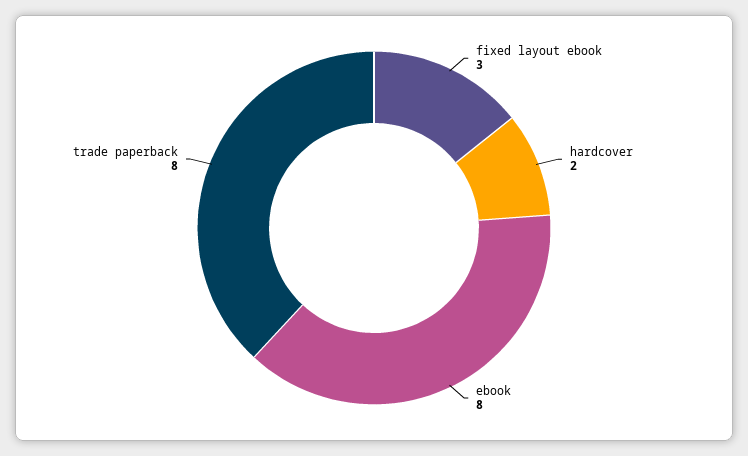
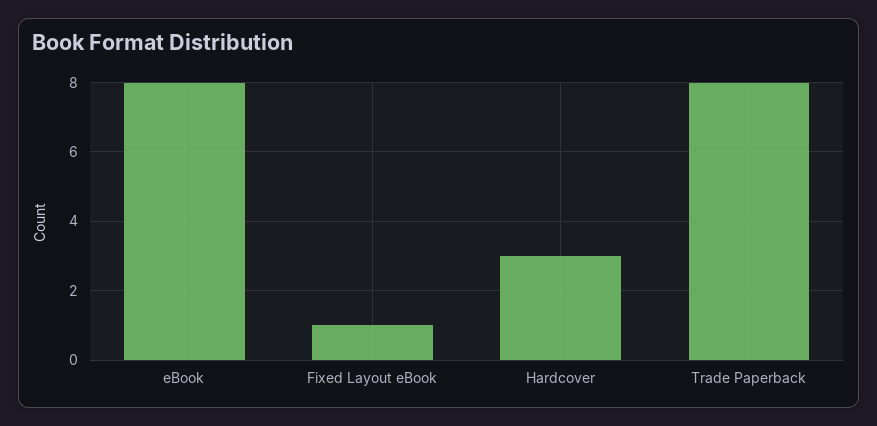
fixed layout ebook: 3 -> 1
hardcover: 2 -> 3

